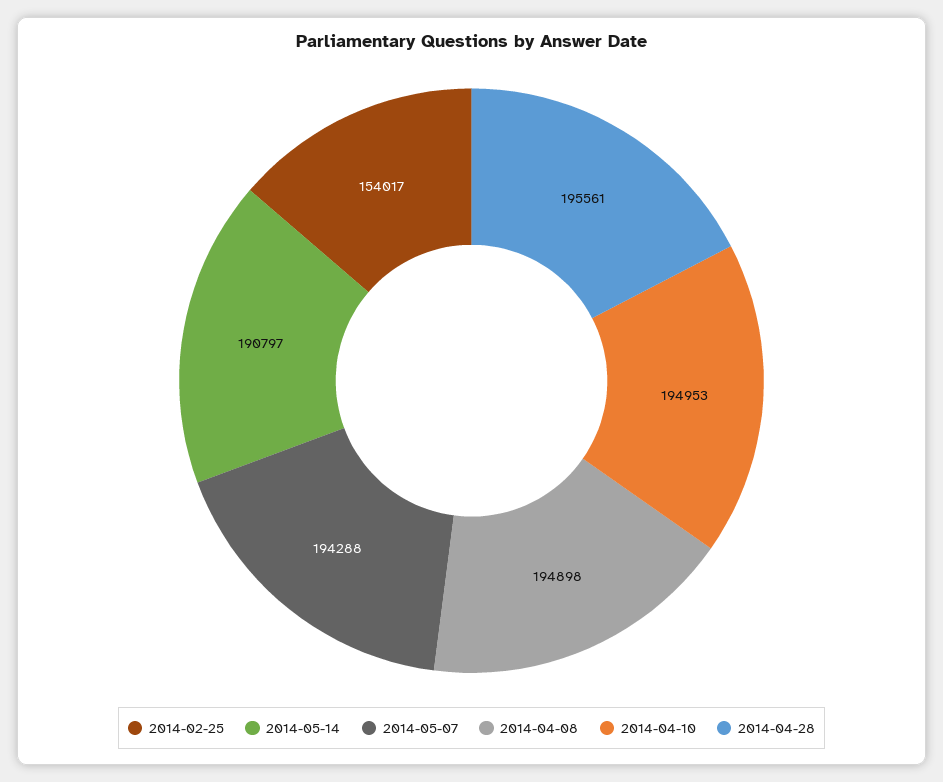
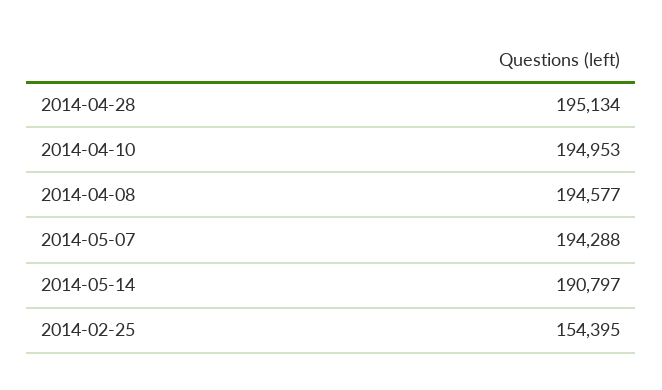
2014-02-25: 154017 -> 154395
2014-04-08: 194898 -> 194577
2014-04-28: 195561 -> 195134

